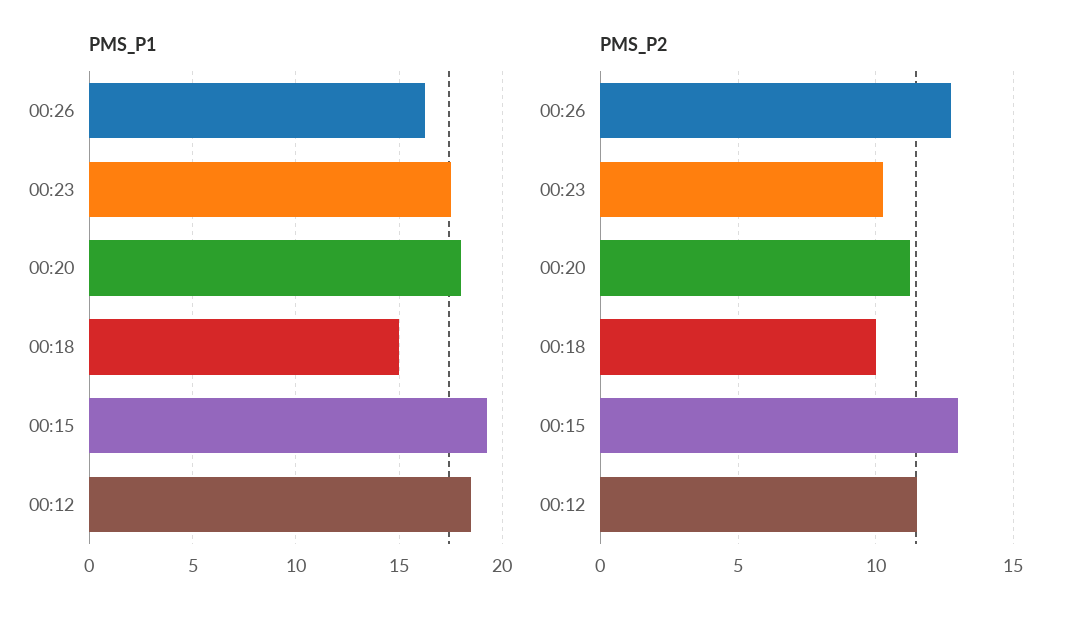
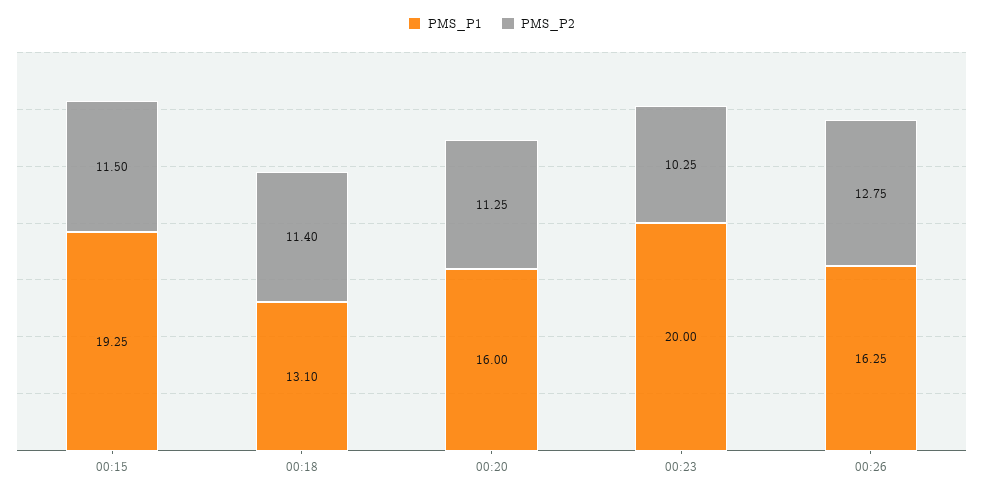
PMS_P1, 00:23: 17.5 -> 20
PMS_P1, 00:20: 18 -> 16
PMS_P1, 00:18: 15 -> 13.1
PMS_P1, 00:12: 18.5 -> none
PMS_P2, 00:18: 10 -> 11.4
PMS_P2, 00:15: 13 -> 11.5
PMS_P2, 00:12: 11.5 -> none

